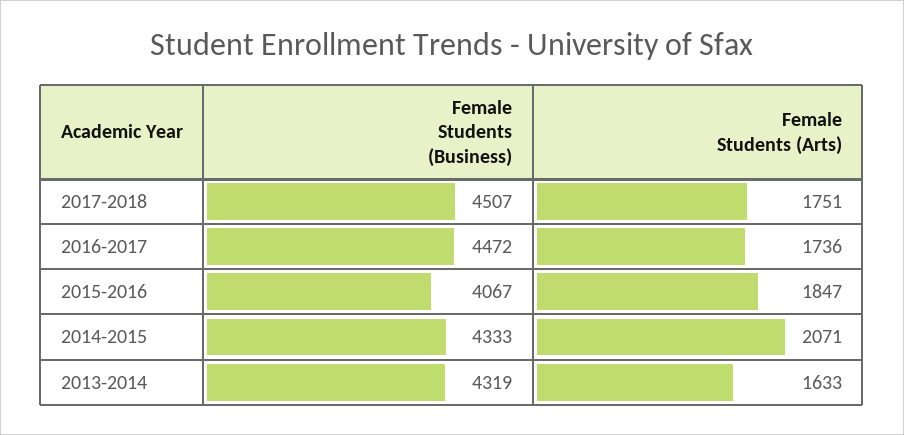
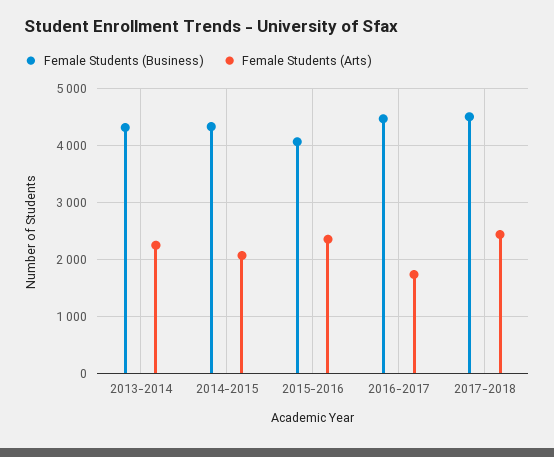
Female Students (Arts), 2017-2018: 1751 -> 2400
Female Students (Arts), 2015-2016: 1847 -> 2400
Female Students (Arts), 2013-2014: 1633 -> 2200

